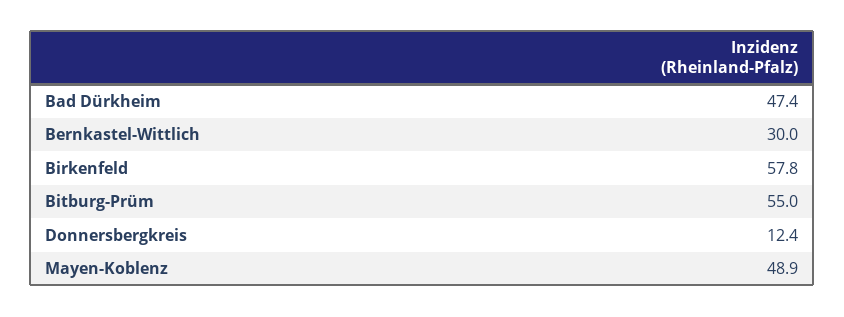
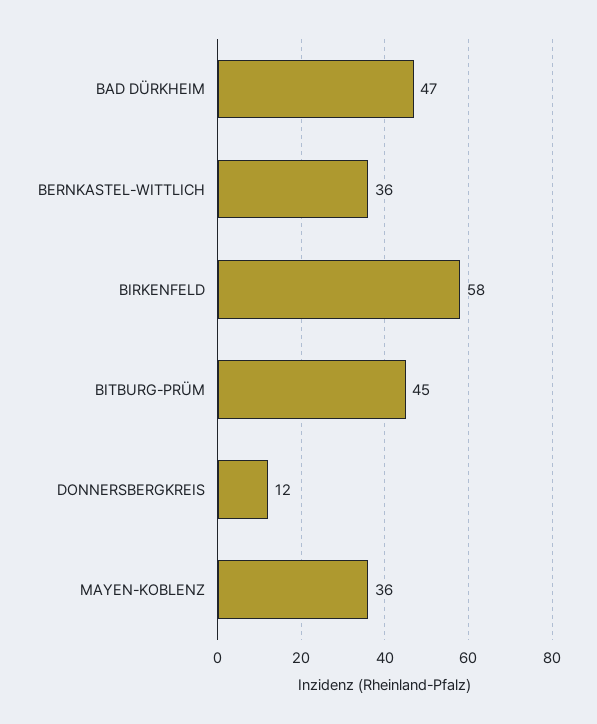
Bernkastel-Wittlich: 30 -> 36
Bitburg-Prüm: 55 -> 45
Mayen-Koblenz: 48.9 -> 36

